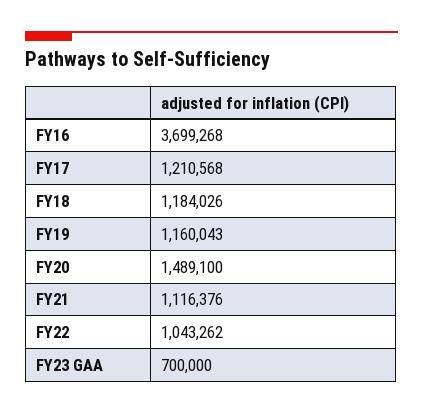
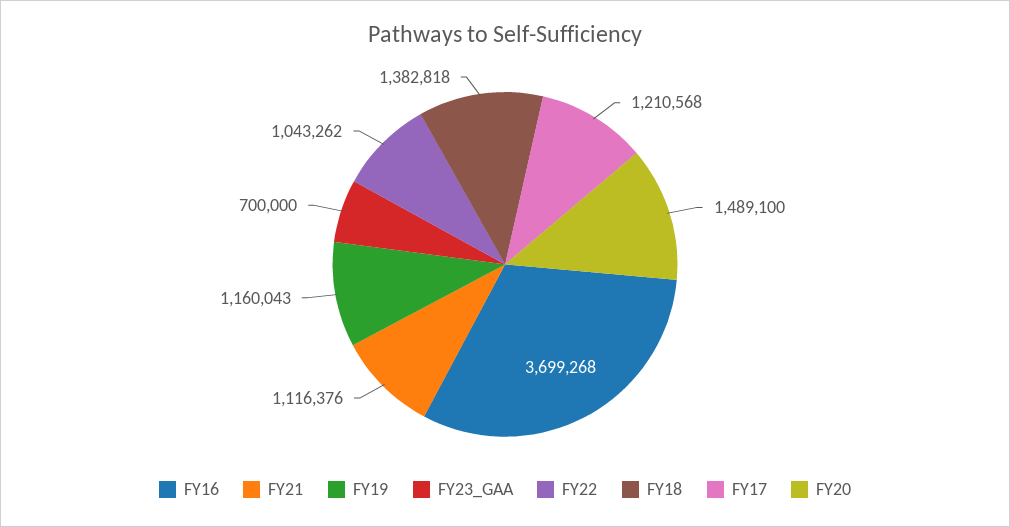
FY18: 1184026 -> 1382818

